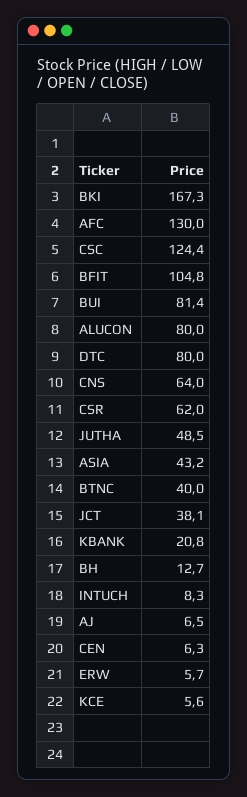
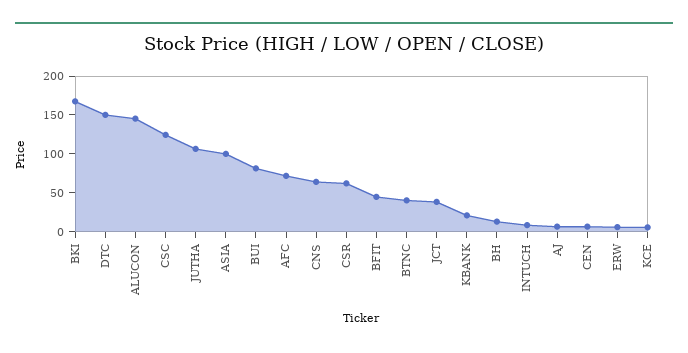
AFC: 130 -> 75
BFIT: 104.8 -> 50
ALUCON: 80 -> 150
DTC: 80 -> 150
JUTHA: 48.5 -> 100
ASIA: 43.2 -> 100

